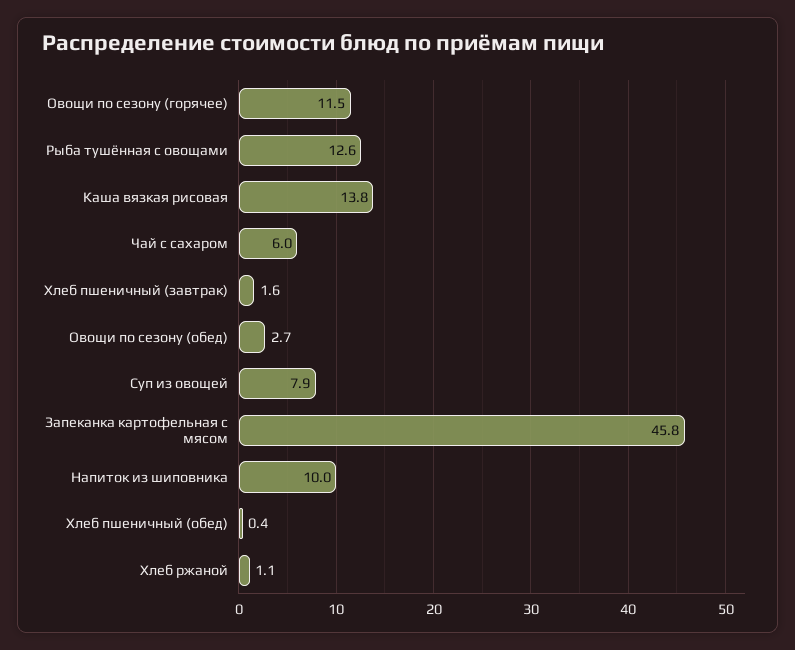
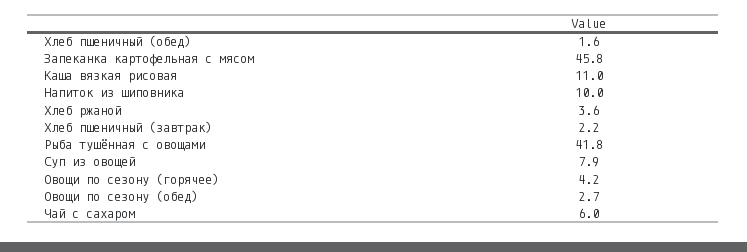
Овощи по сезону (горячее): 11.5 -> 4.2
Рыба тушённая с овощами: 12.6 -> 41.8
Каша вязкая рисовая: 13.8 -> 11
Хлеб пшеничный (завтрак): 1.6 -> 2.2
Хлеб пшеничный (обед): 0.4 -> 1.6
Хлеб ржаной: 1.1 -> 3.6

